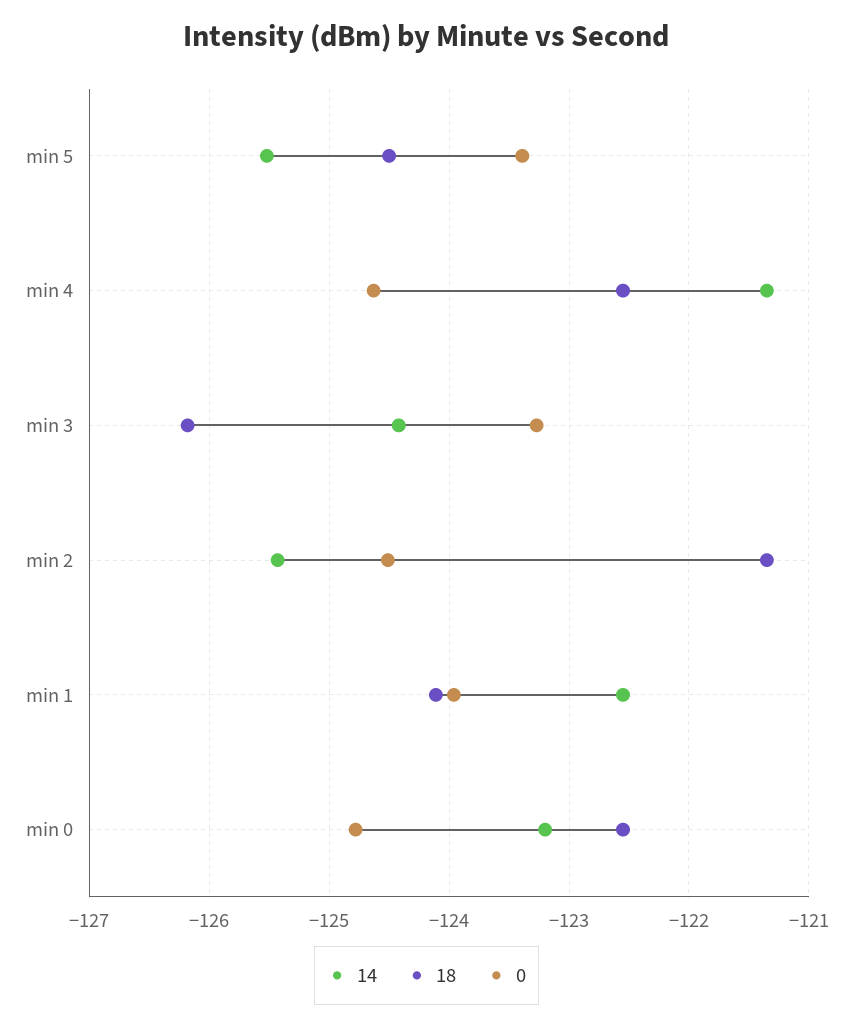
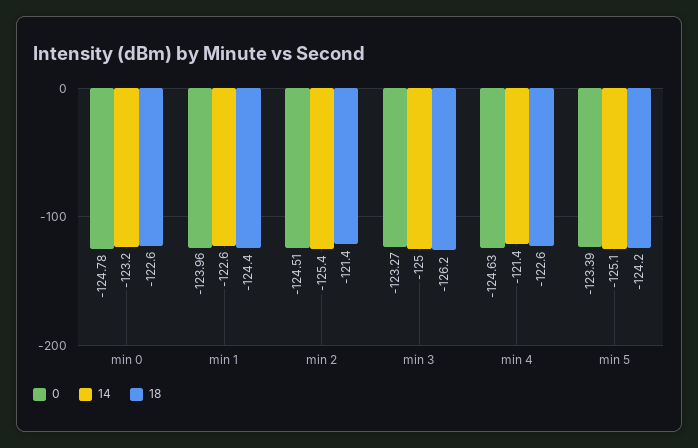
14, min 5: -125.5 -> -125.1
18, min 5: -124.5 -> -124.2
14, min 3: -124.4 -> -125
18, min 1: -124.1 -> -124.4

